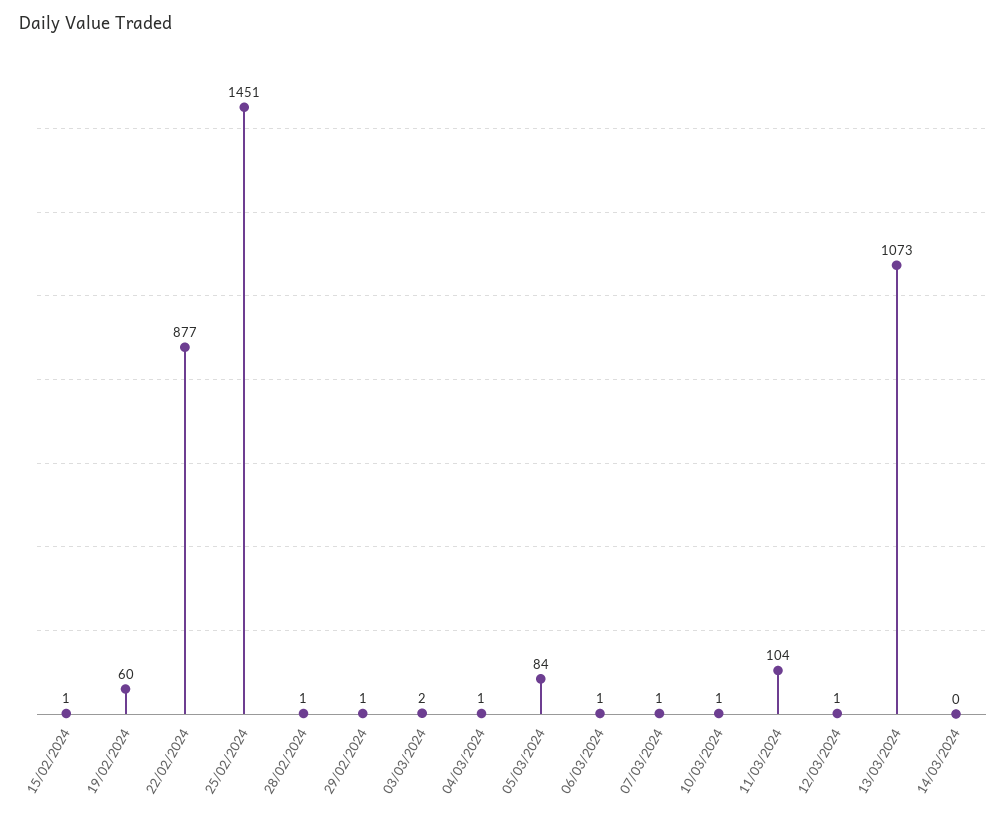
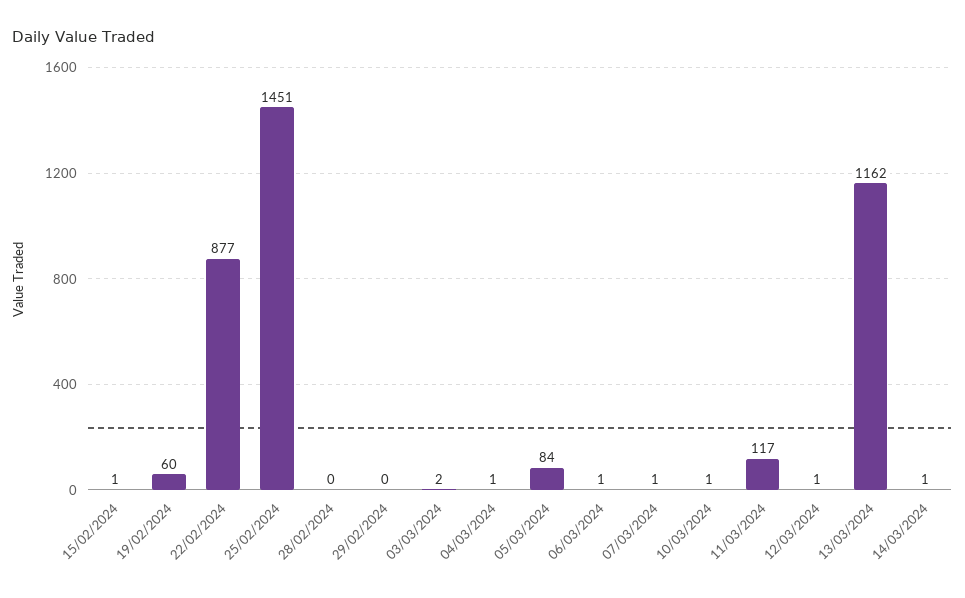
28/02/2024: 1 -> 0
29/02/2024: 1 -> 0
11/03/2024: 104 -> 117
13/03/2024: 1073 -> 1162
14/03/2024: 0 -> 1

